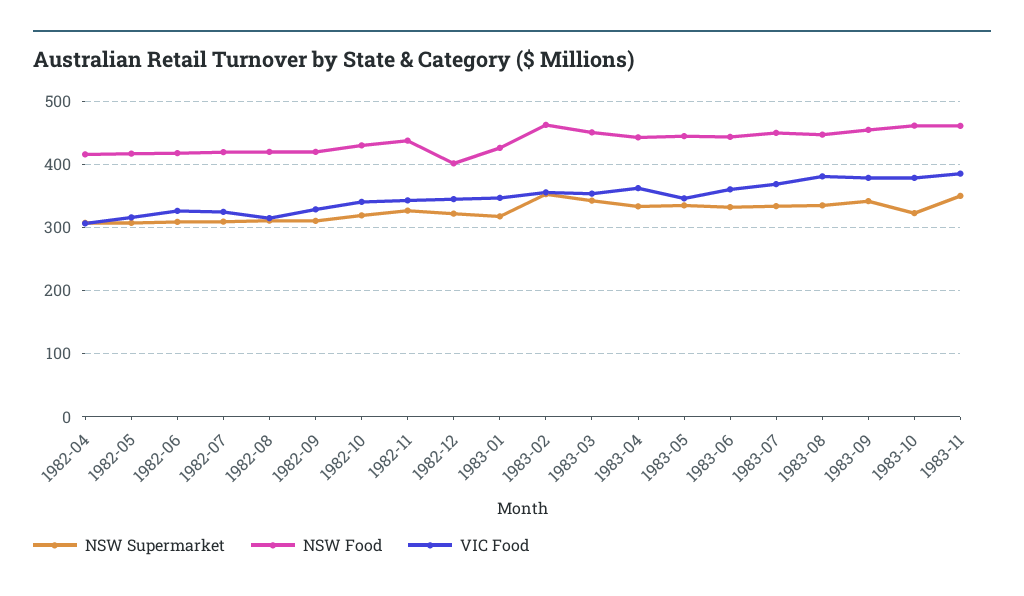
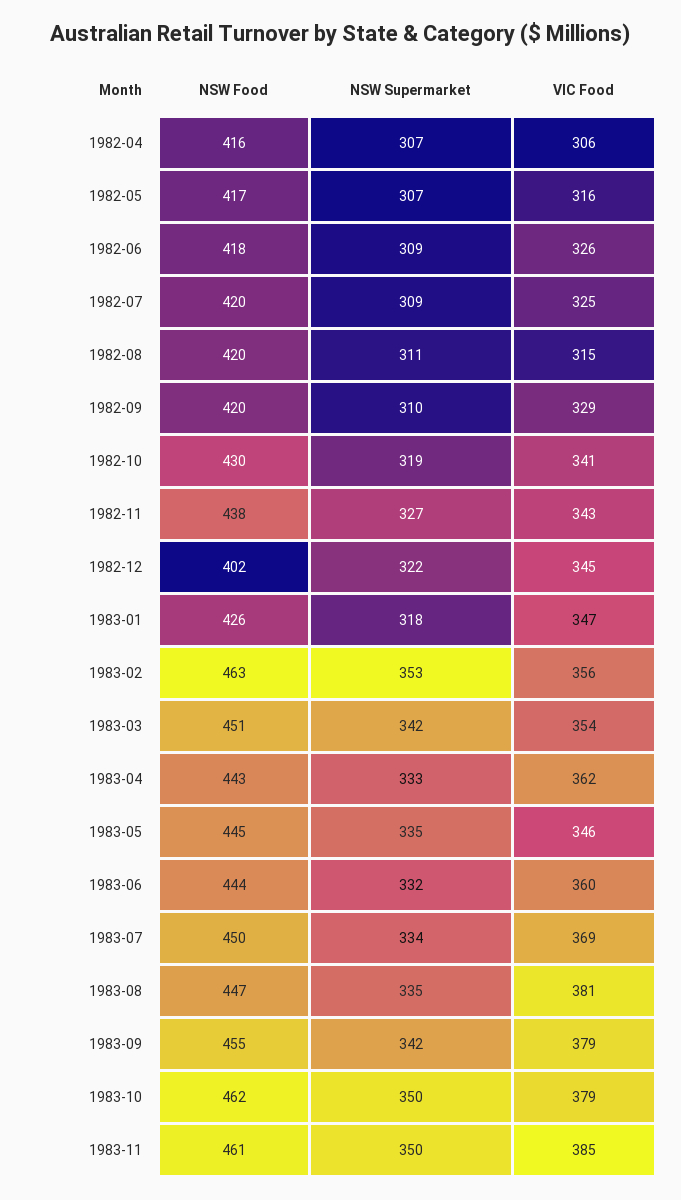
NSW Supermarket, 1983-10: 320 -> 350

